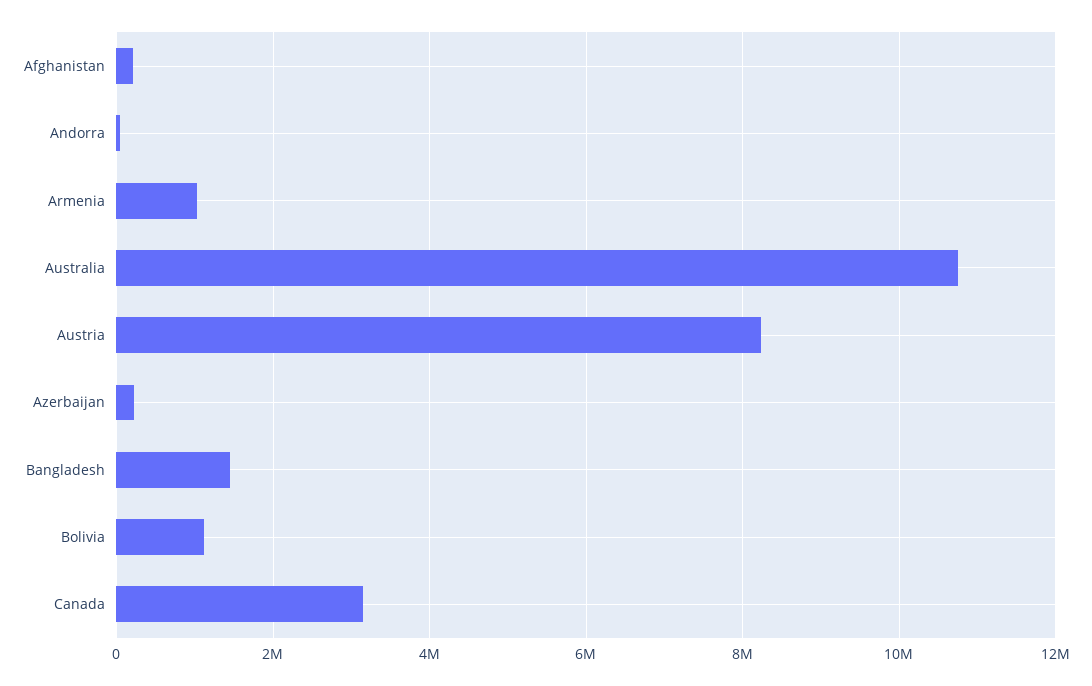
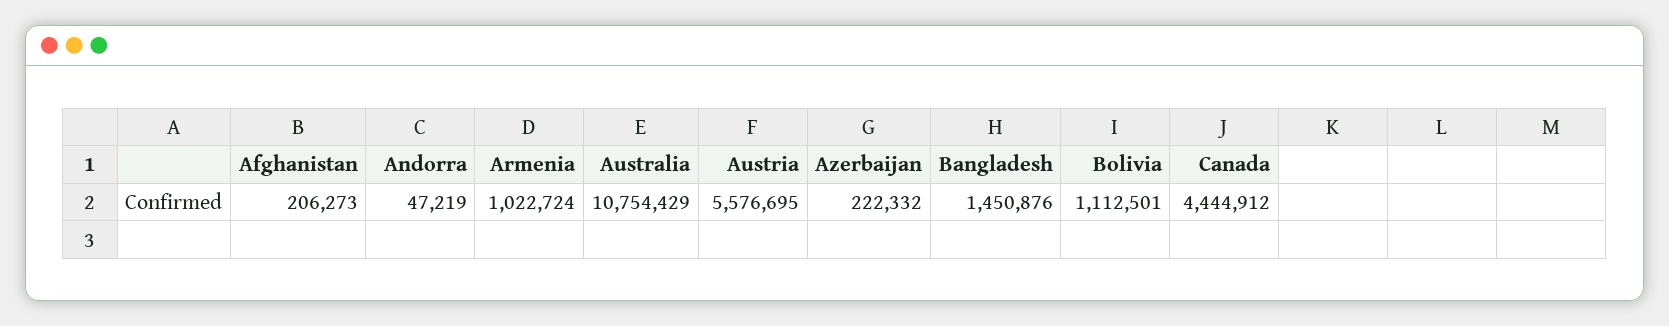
Austria: 8200000 -> 5576695
Canada: 3200000 -> 4444912

